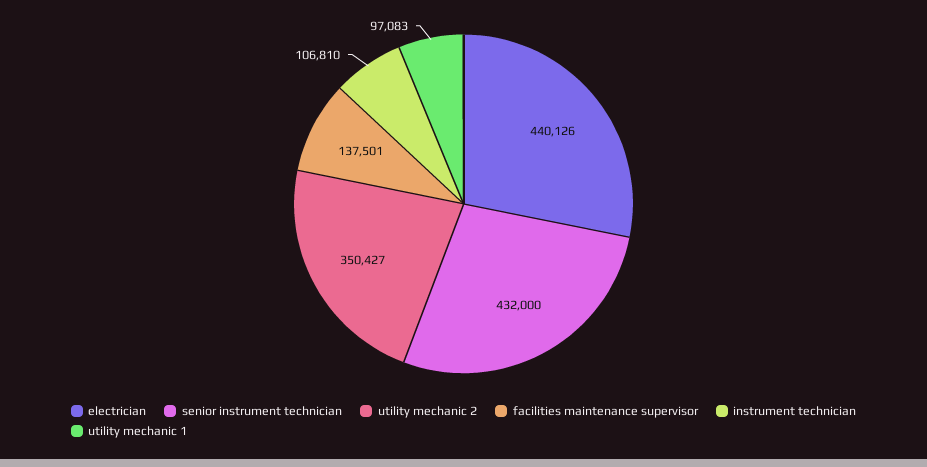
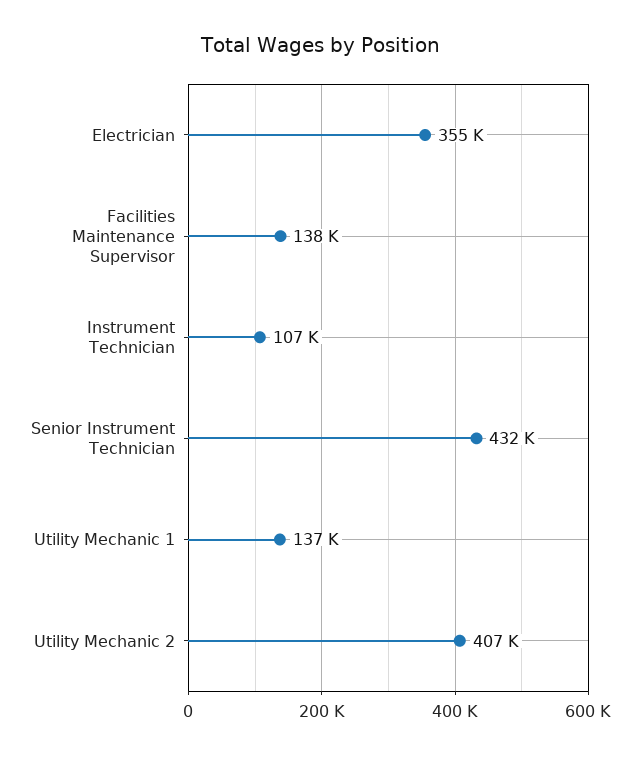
electrician: 440126 -> 355000
utility mechanic 2: 350427 -> 407000
utility mechanic 1: 97083 -> 137000

